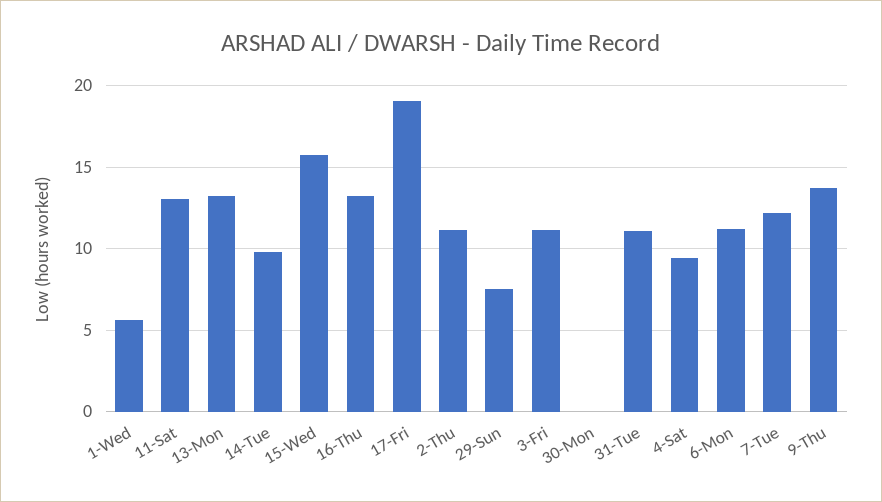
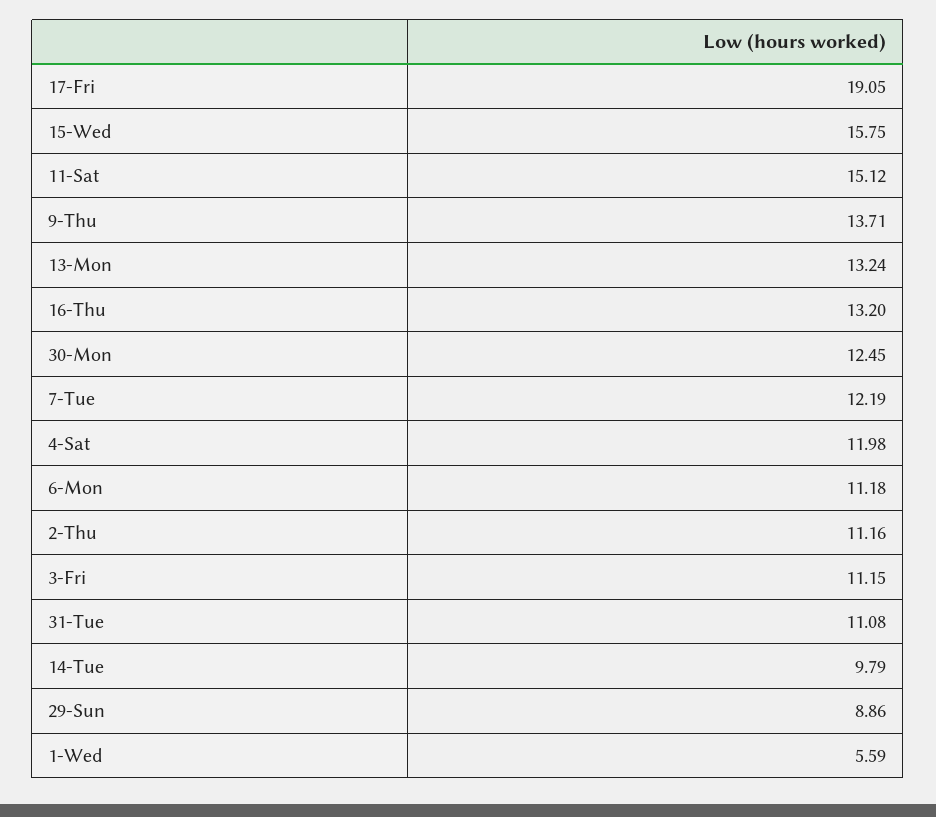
11-Sat: 13 -> 15.12
29-Sun: 7.5 -> 8.86
30-Mon: 0 -> 12.45
4-Sat: 9.5 -> 11.98

